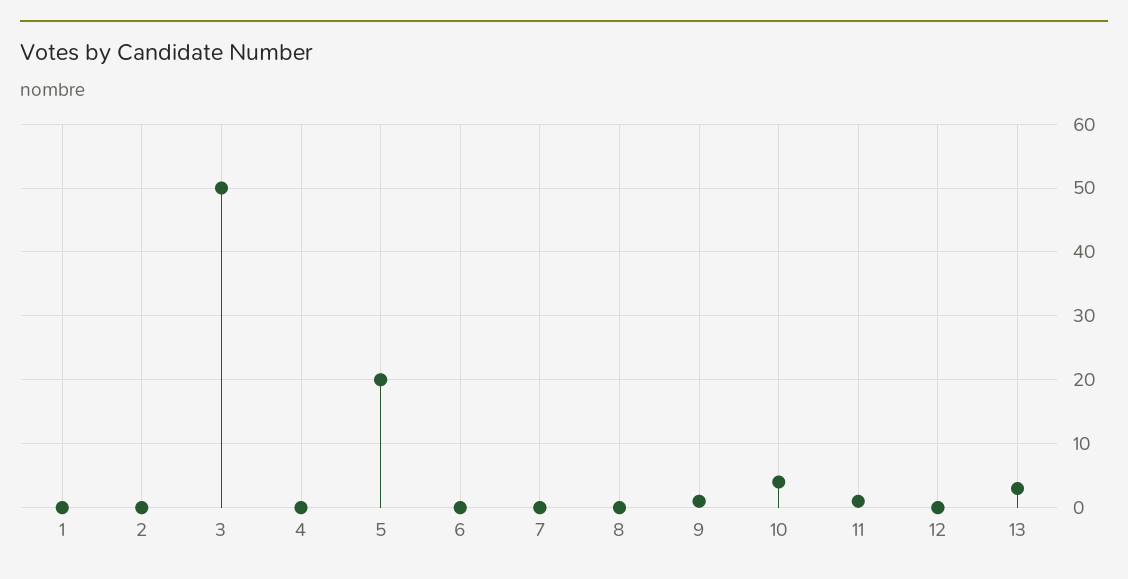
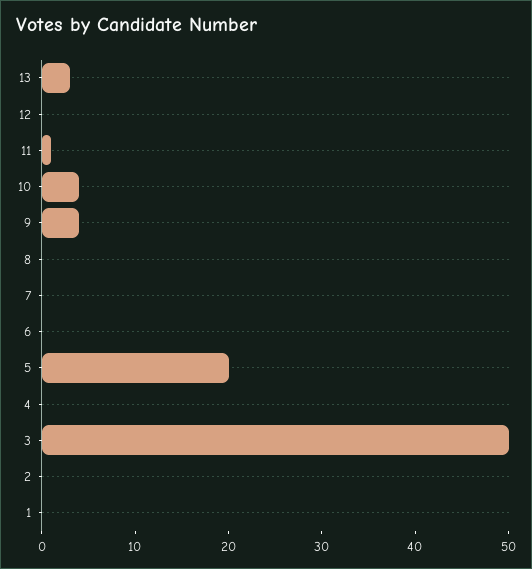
9: 1 -> 4

